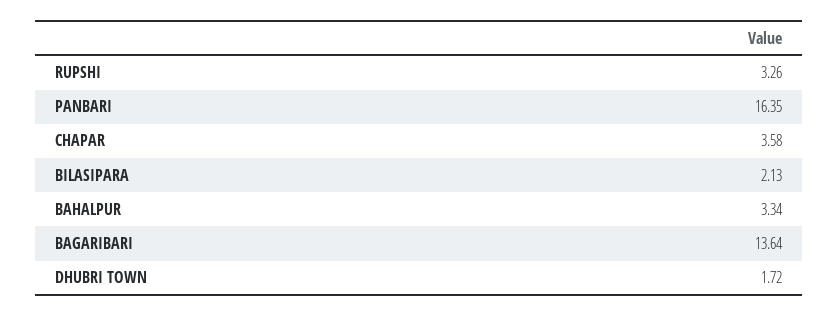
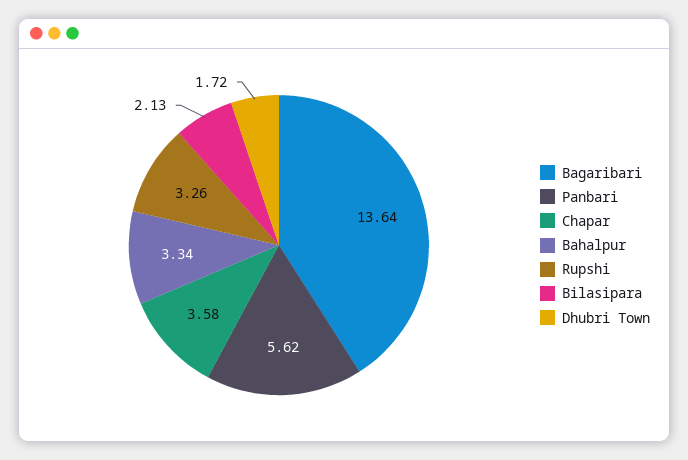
PANBARI: 16.35 -> 5.62

